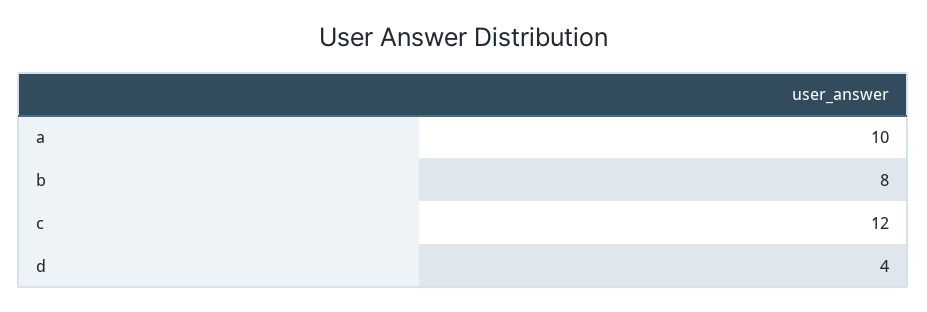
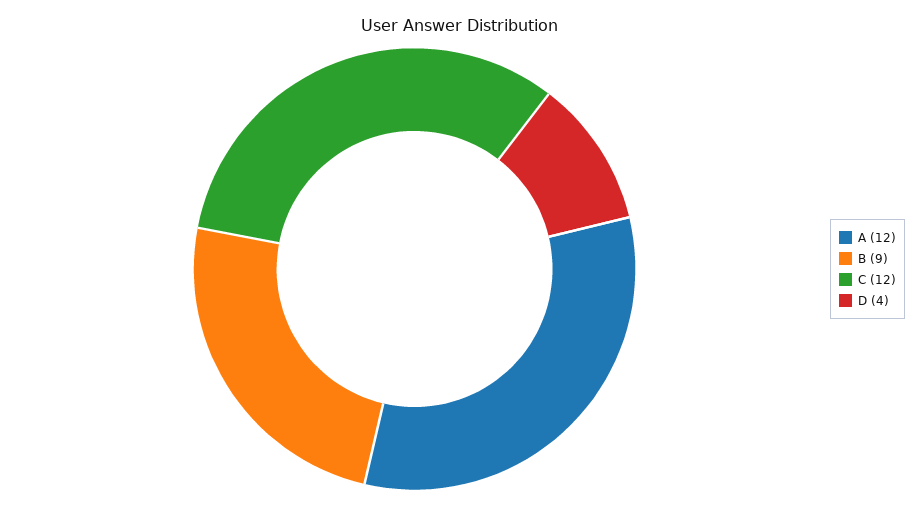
a: 10 -> 12
b: 8 -> 9

